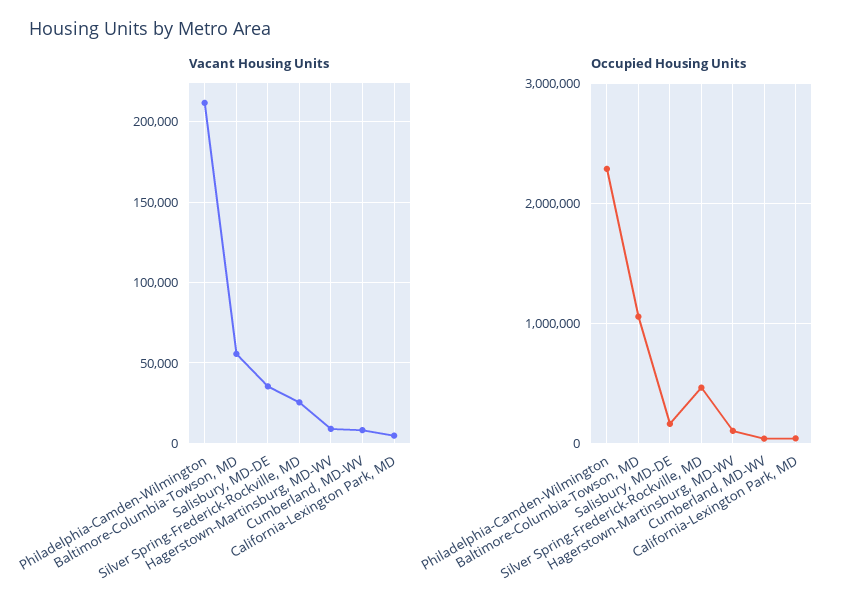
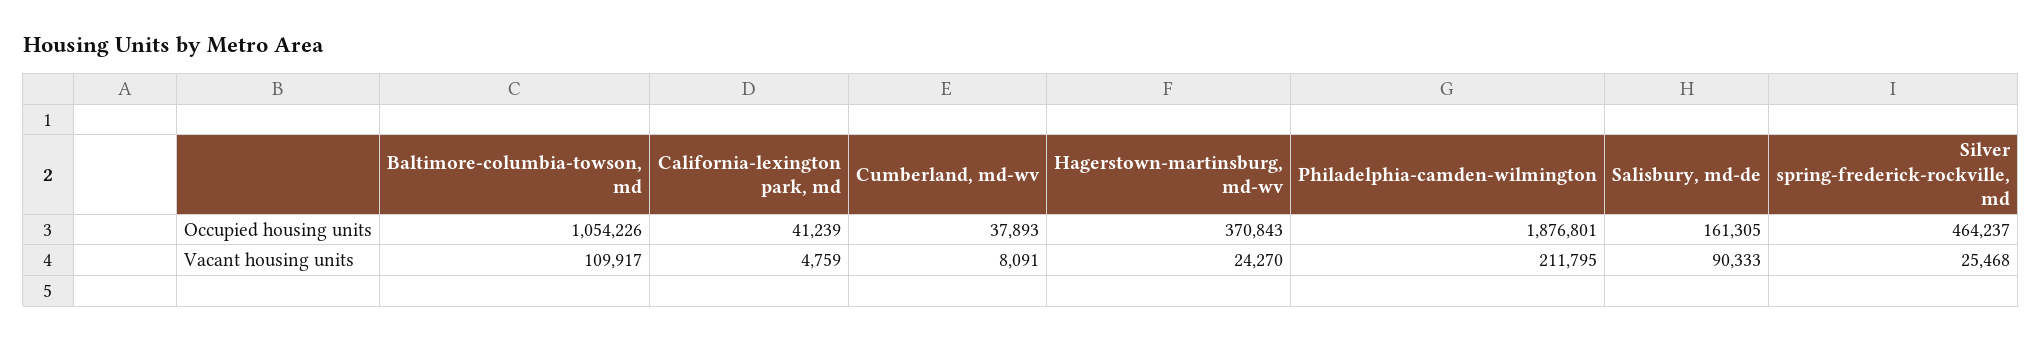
Vacant Housing Units, Baltimore-Columbia-Towson, MD: 55000 -> 109917
Vacant Housing Units, Salisbury, MD-DE: 35000 -> 90333
Vacant Housing Units, Hagerstown-Martinsburg, MD-WV: 10000 -> 24270
Occupied Housing Units, Philadelphia-Camden-Wilmington: 2300000 -> 1876801
Occupied Housing Units, Hagerstown-Martinsburg, MD-WV: 100000 -> 370843

